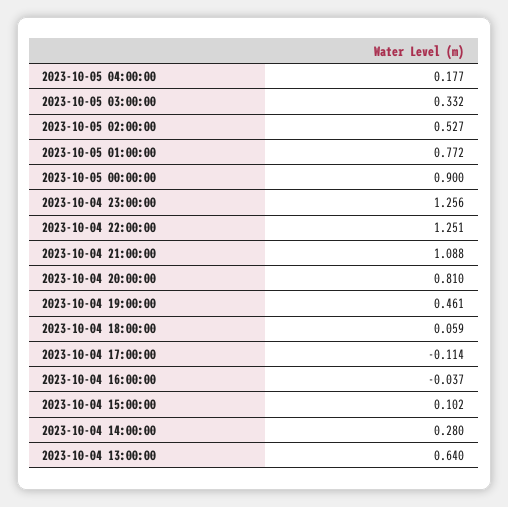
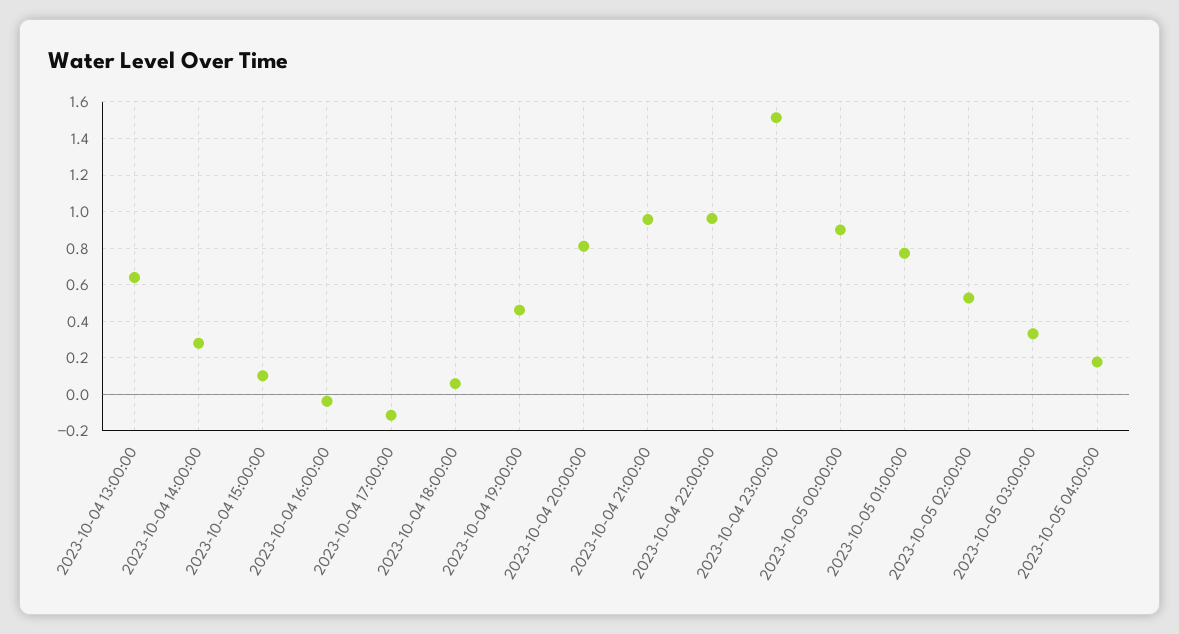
2023-10-04 23:00:00: 1.256 -> 1.5
2023-10-04 22:00:00: 1.251 -> 0.95
2023-10-04 21:00:00: 1.088 -> 0.95

